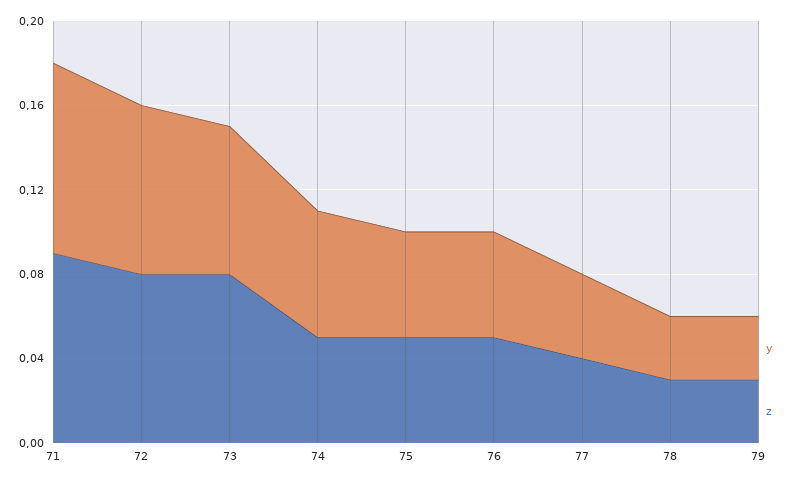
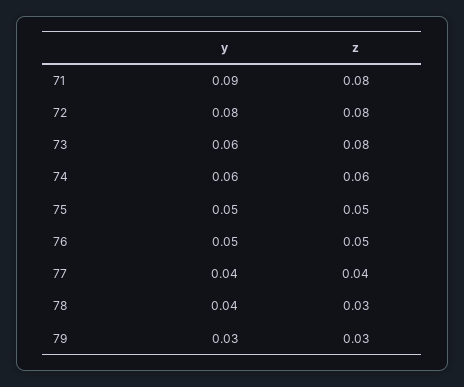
z, 71: 0.09 -> 0.08
y, 73: 0.07 -> 0.06
z, 74: 0.05 -> 0.06
y, 78: 0.03 -> 0.04

